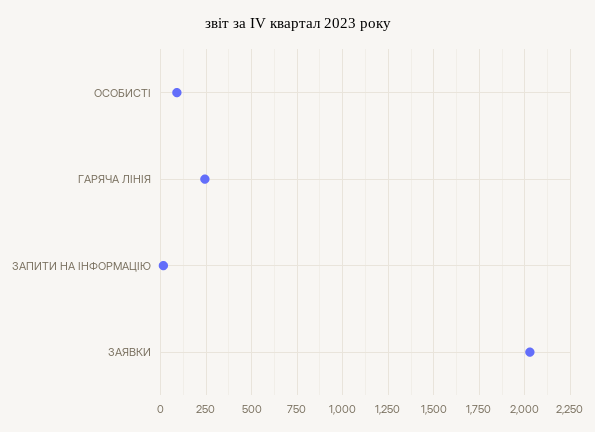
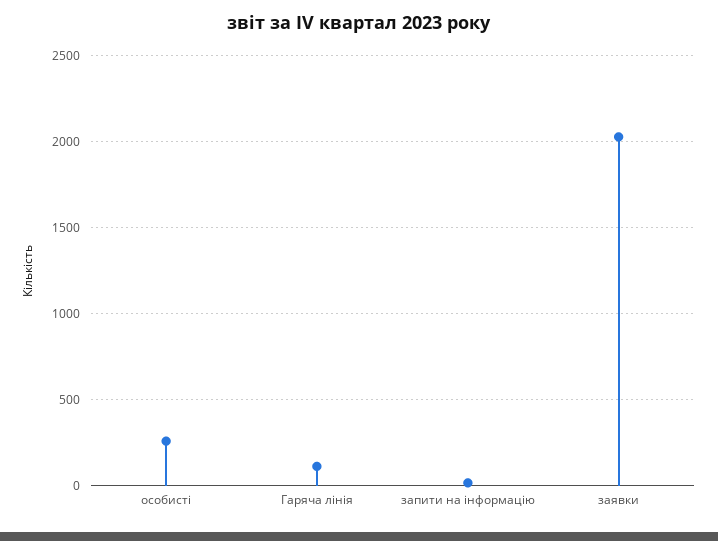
ОСОБИСТІ: 100 -> 250
ГАРЯЧА ЛІНІЯ: 250 -> 100

